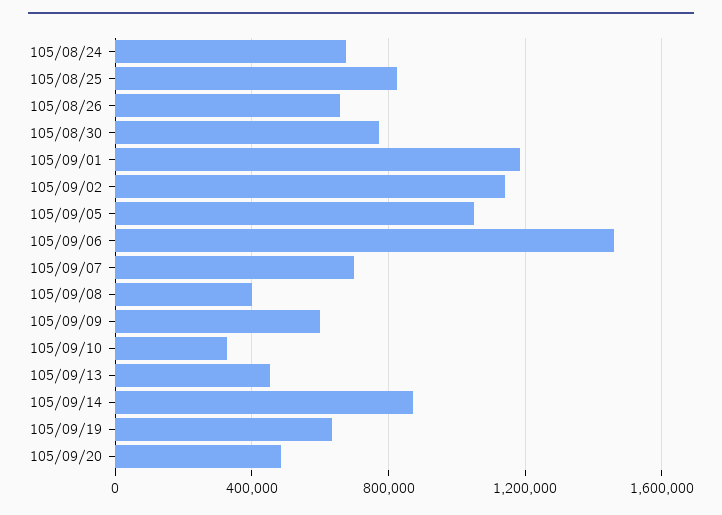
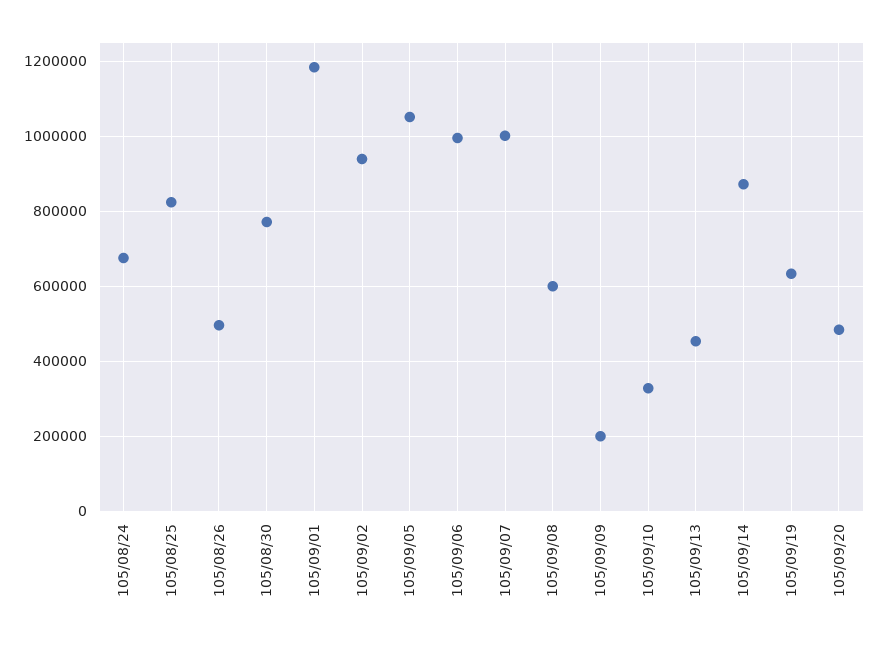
105/08/26: 650000 -> 500000
105/09/02: 1150000 -> 940000
105/09/06: 1450000 -> 1000000
105/09/07: 700000 -> 1000000
105/09/08: 400000 -> 600000
105/09/09: 600000 -> 200000

